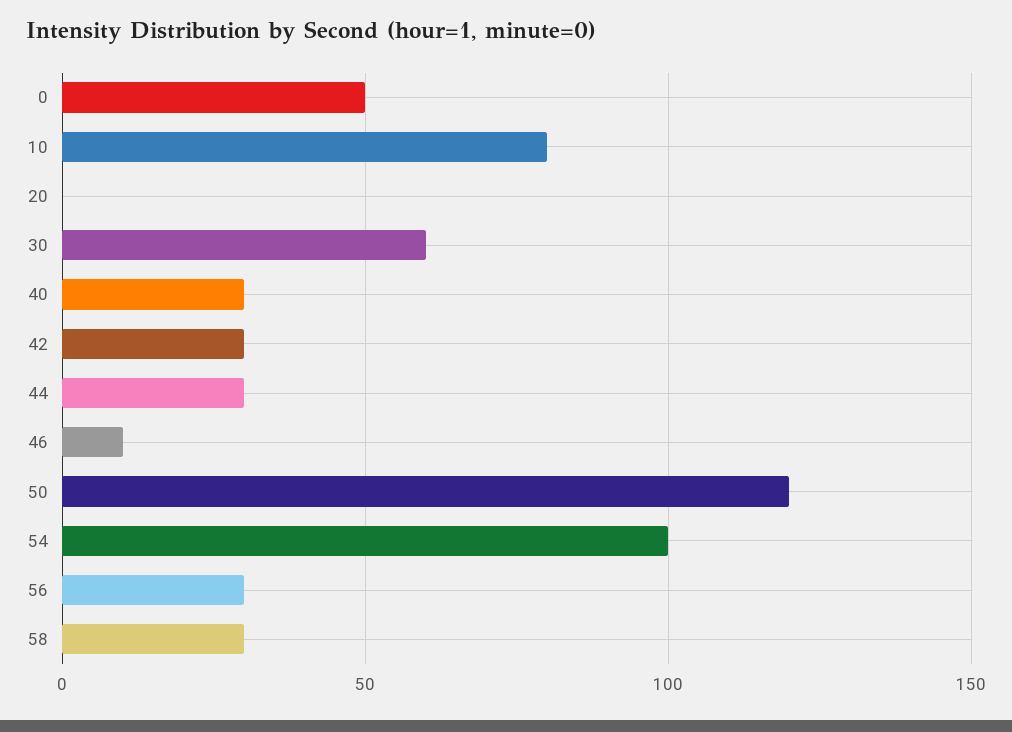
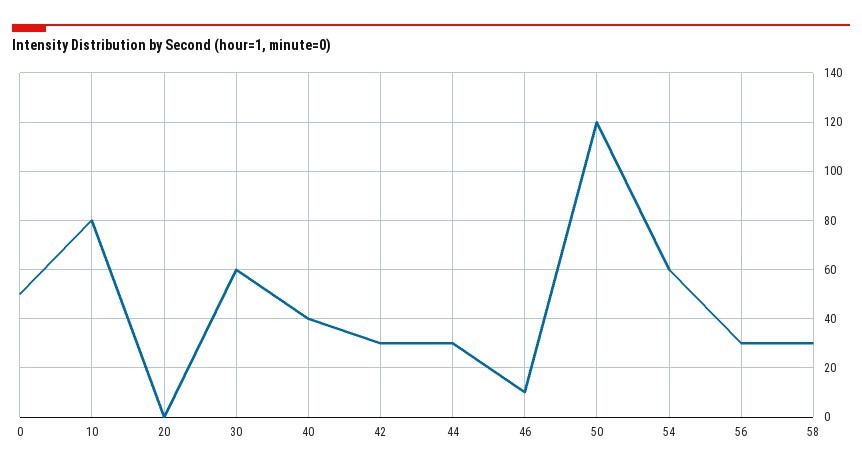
40: 30 -> 40
54: 100 -> 60

